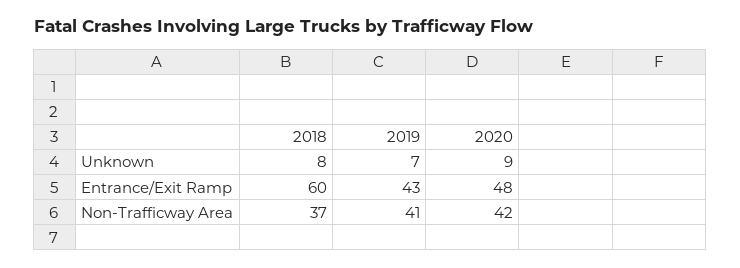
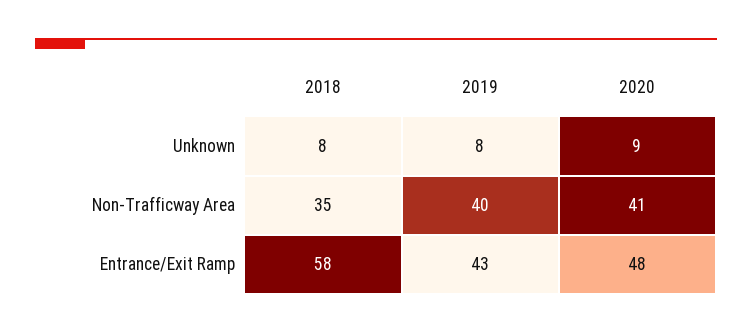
2019, Unknown: 7 -> 8
2018, Entrance/Exit Ramp: 60 -> 58
2018, Non-Trafficway Area: 37 -> 35
2019, Non-Trafficway Area: 41 -> 40
2020, Non-Trafficway Area: 42 -> 41

